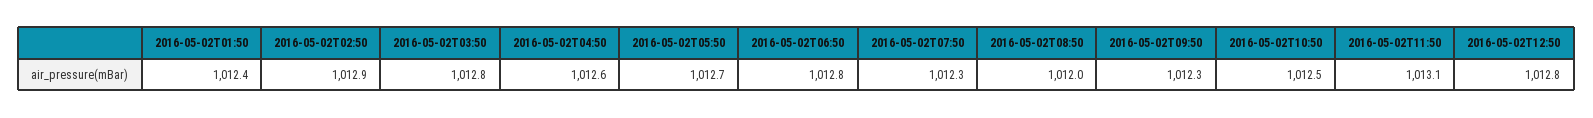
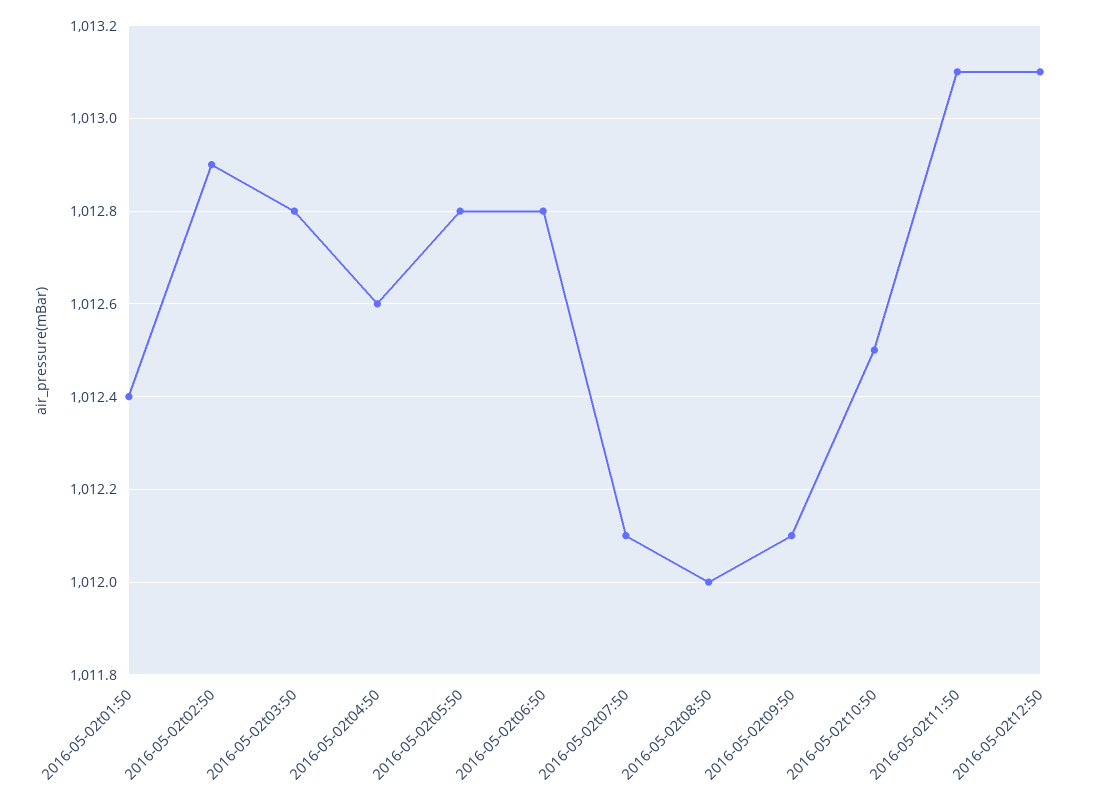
2016-05-02T05:50: 1012.7 -> 1012.8
2016-05-02T07:50: 1012.3 -> 1012.1
2016-05-02T09:50: 1012.3 -> 1012.1
2016-05-02T12:50: 1012.8 -> 1013.1

